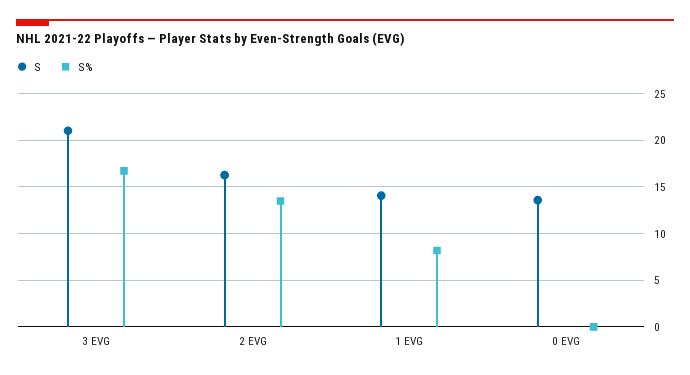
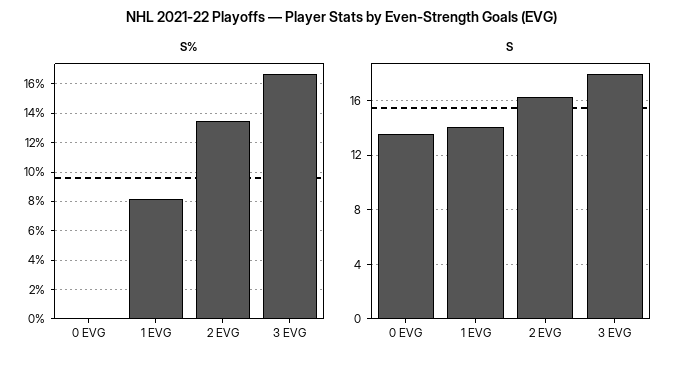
S, 3 EVG: 21 -> 18

